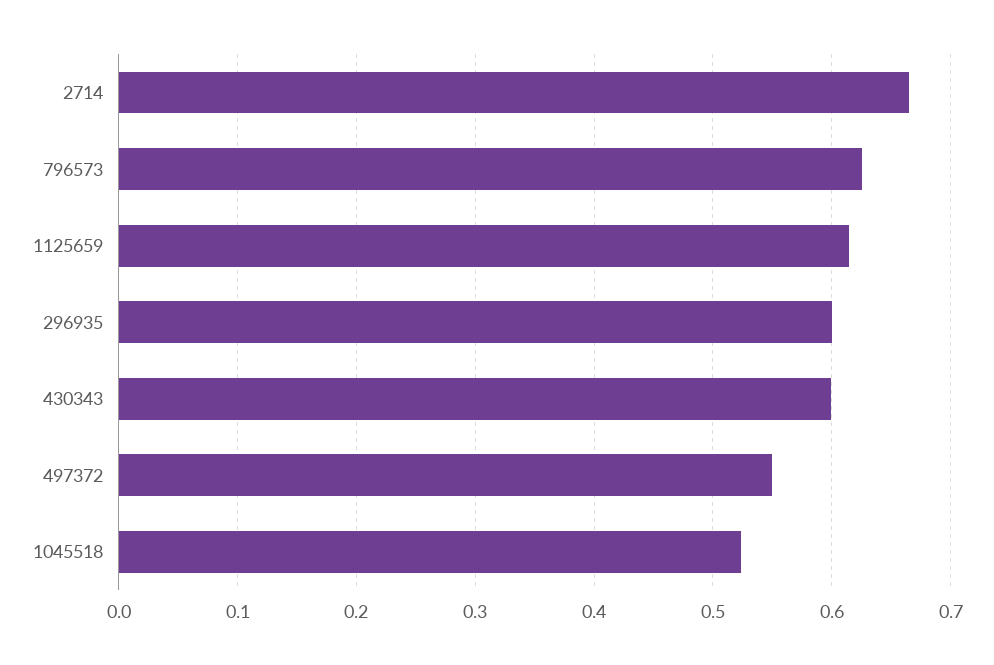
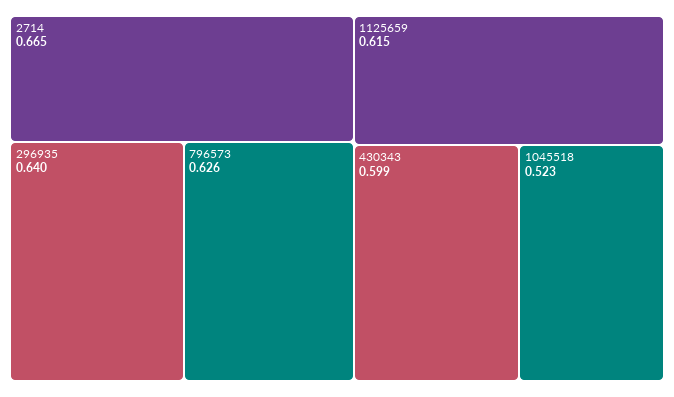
296935: 0.6 -> 0.64
497372: 0.55 -> none

